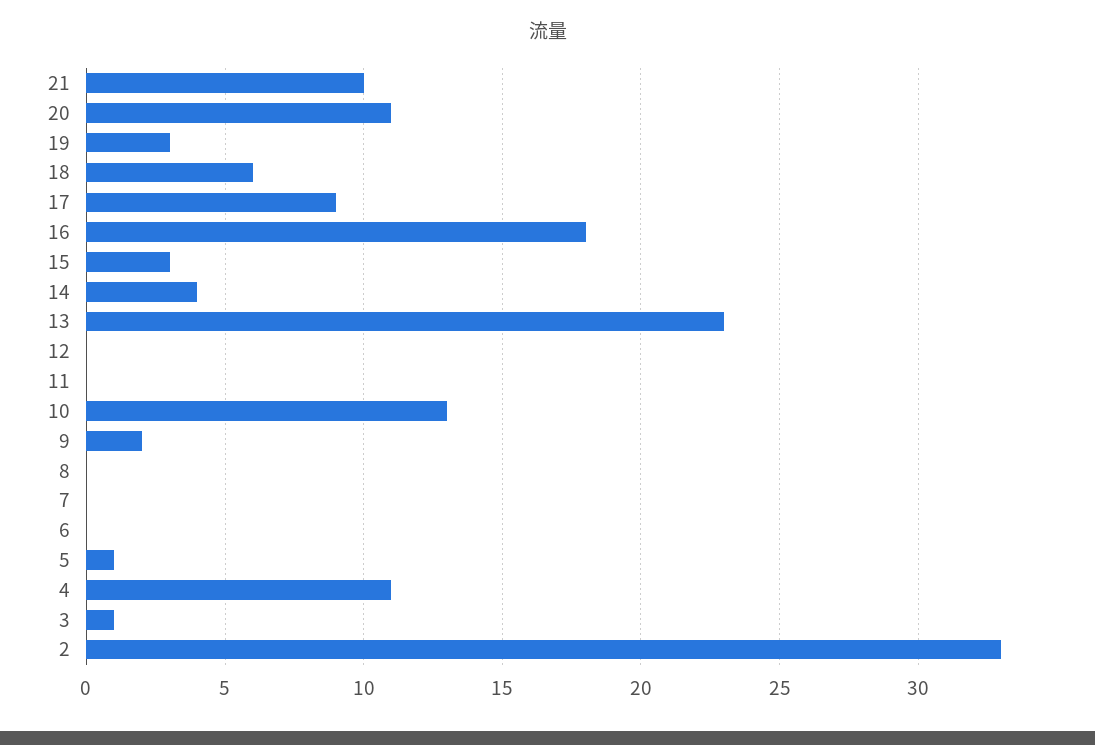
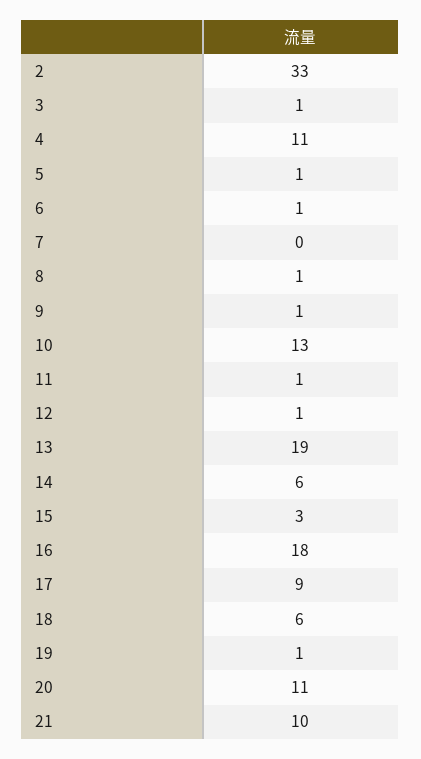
19: 3 -> 1
14: 4 -> 6
13: 23 -> 19
12: 0 -> 1
11: 0 -> 1
9: 2 -> 1
8: 0 -> 1
6: 0 -> 1

